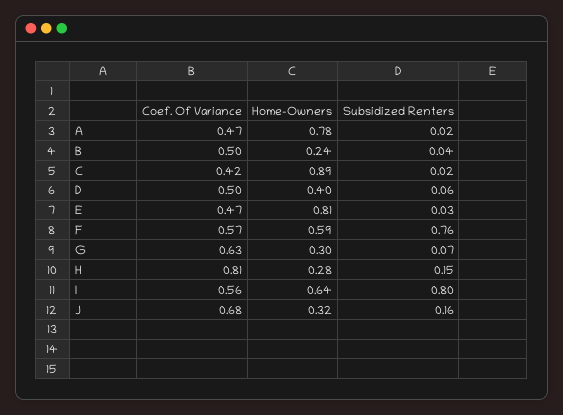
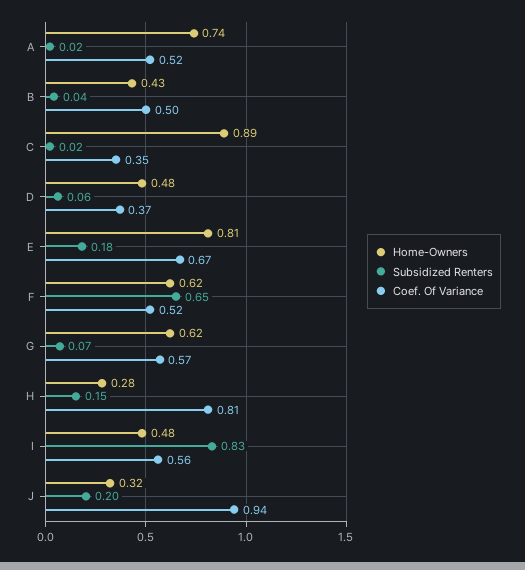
Coef. Of Variance, A: 0.47 -> 0.52
Home-Owners, A: 0.78 -> 0.74
Home-Owners, B: 0.24 -> 0.43
Coef. Of Variance, C: 0.42 -> 0.35
Coef. Of Variance, D: 0.5 -> 0.37
Home-Owners, D: 0.4 -> 0.48
Coef. Of Variance, E: 0.47 -> 0.67
Subsidized Renters, E: 0.03 -> 0.18
Coef. Of Variance, F: 0.57 -> 0.52
Home-Owners, F: 0.59 -> 0.62
Subsidized Renters, F: 0.76 -> 0.65
Coef. Of Variance, G: 0.63 -> 0.57
Home-Owners, G: 0.3 -> 0.62
Home-Owners, I: 0.64 -> 0.48
Subsidized Renters, I: 0.8 -> 0.83
Coef. Of Variance, J: 0.68 -> 0.94
Subsidized Renters, J: 0.16 -> 0.2

